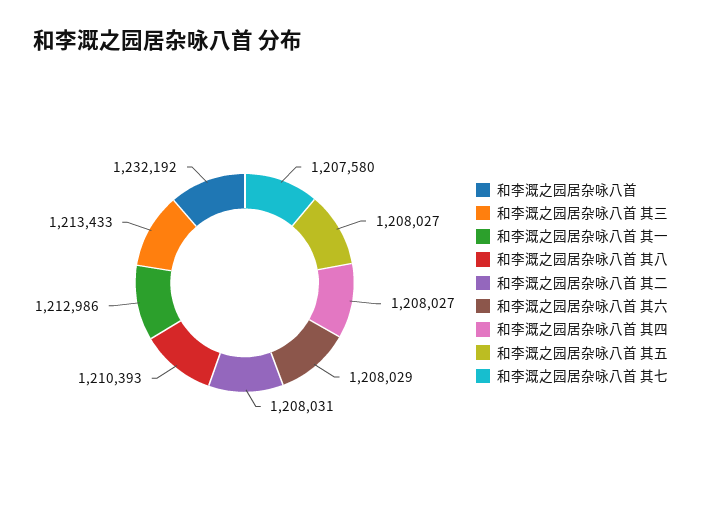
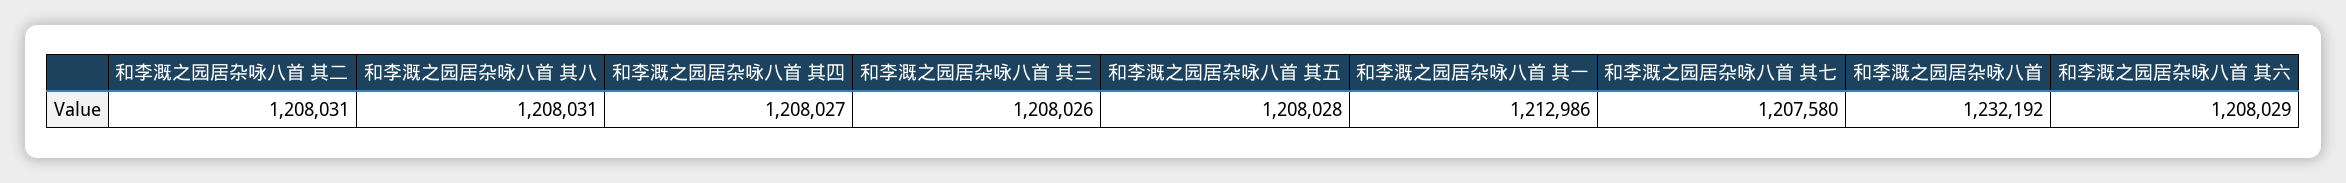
和李溉之园居杂咏八首 其三: 1213433 -> 1208026
和李溉之园居杂咏八首 其八: 1210393 -> 1208031
和李溉之园居杂咏八首 其五: 1208027 -> 1208028

